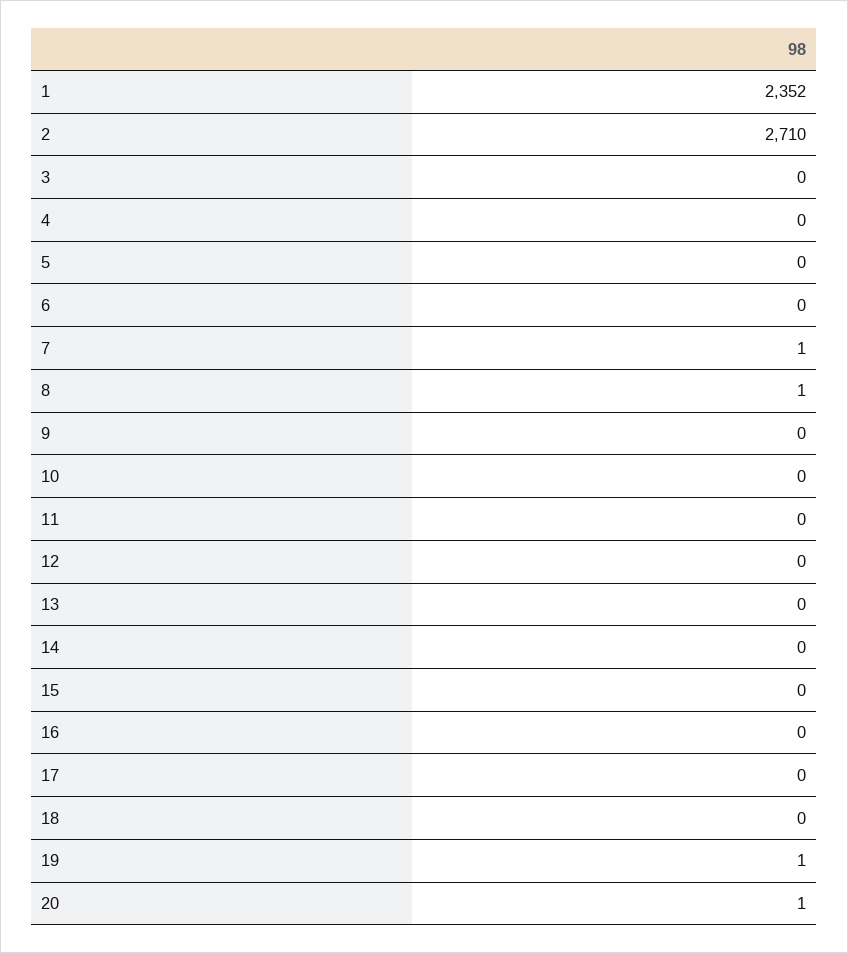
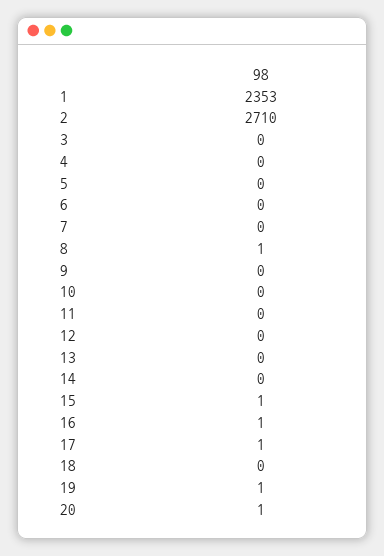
1: 2352 -> 2353
7: 1 -> 0
15: 0 -> 1
16: 0 -> 1
17: 0 -> 1

